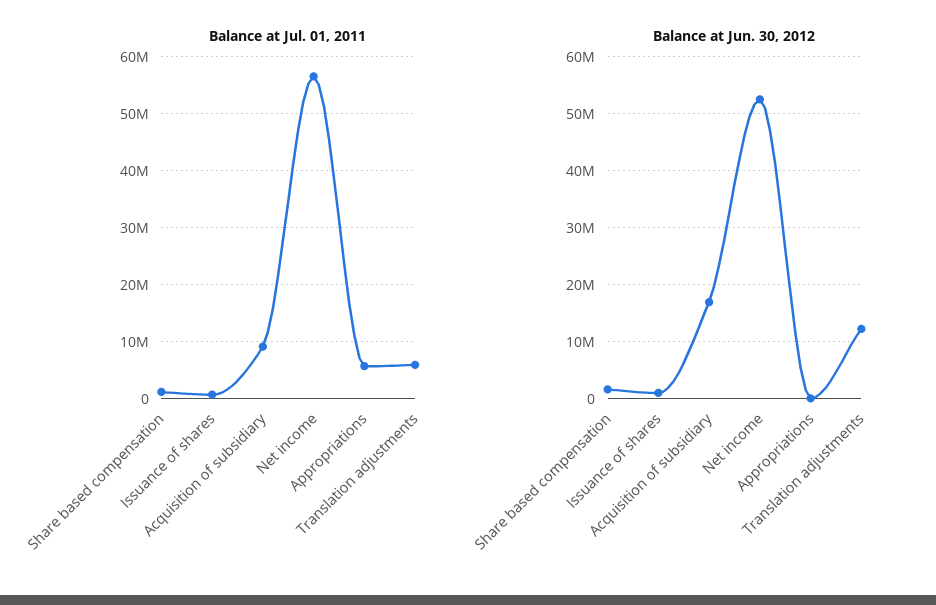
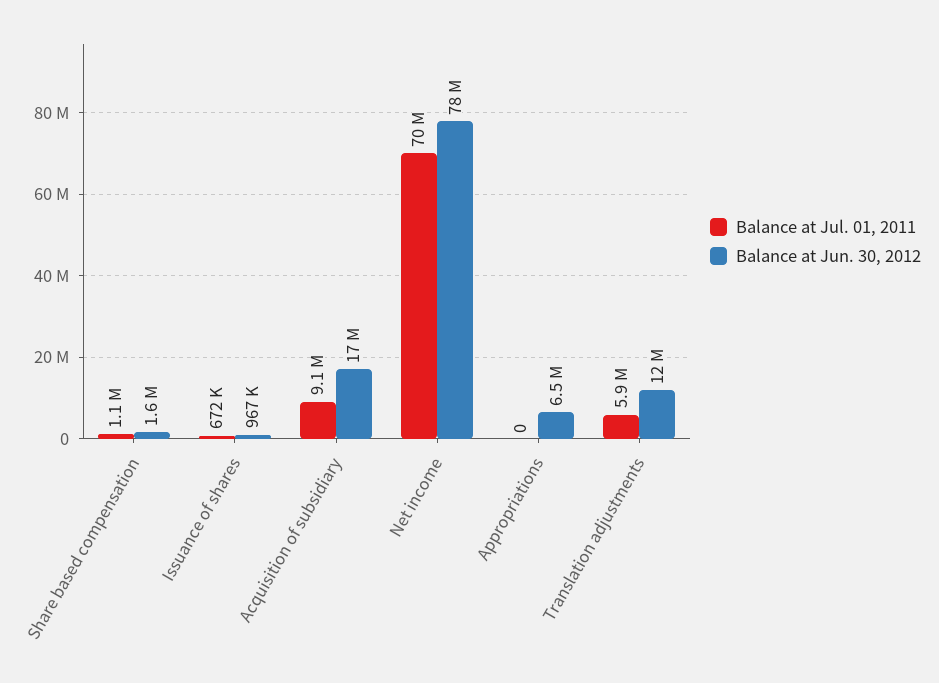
Balance at Jul. 01, 2011, Net income: 56000000 -> 70000000
Balance at Jul. 01, 2011, Appropriations: 6000000 -> 0
Balance at Jun. 30, 2012, Net income: 52000000 -> 78000000
Balance at Jun. 30, 2012, Appropriations: 0 -> 6500000

